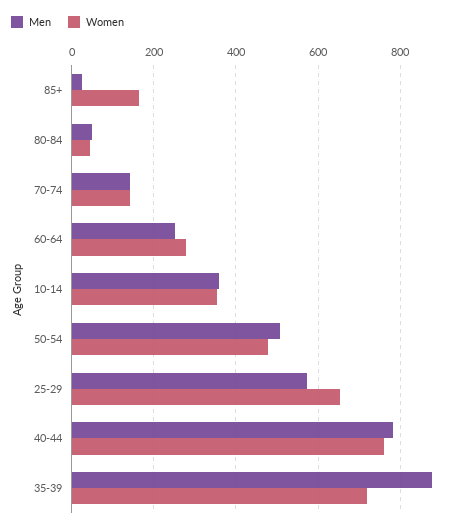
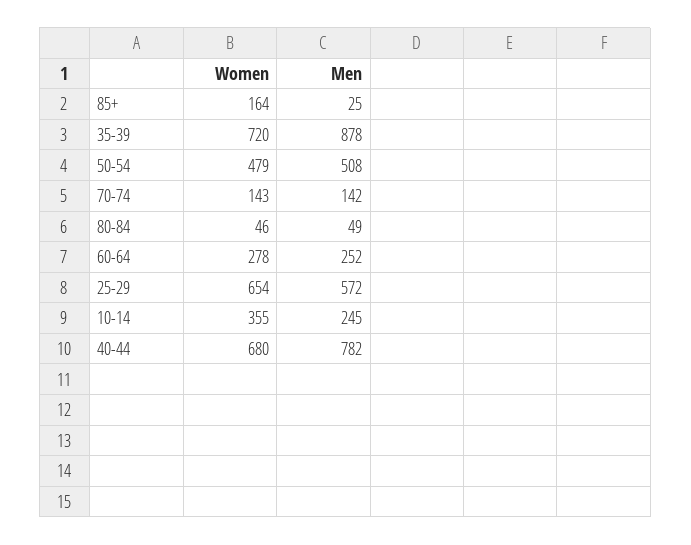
Men, 10-14: 360 -> 245
Women, 40-44: 760 -> 680

